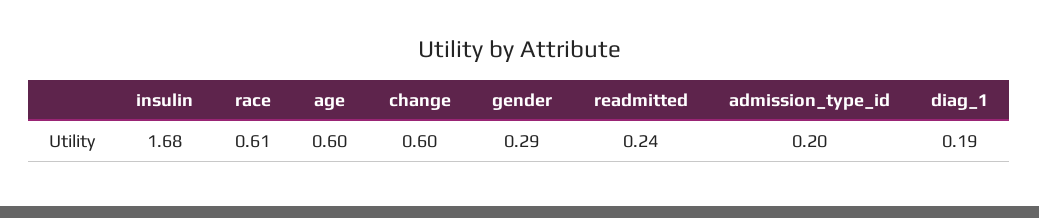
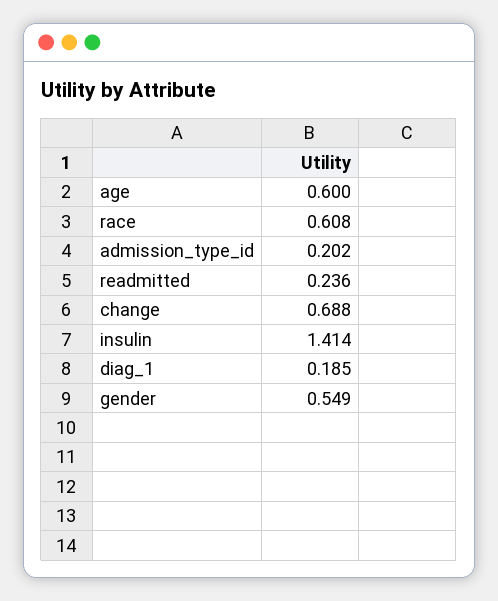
insulin: 1.68 -> 1.414
change: 0.6 -> 0.688
gender: 0.29 -> 0.549

